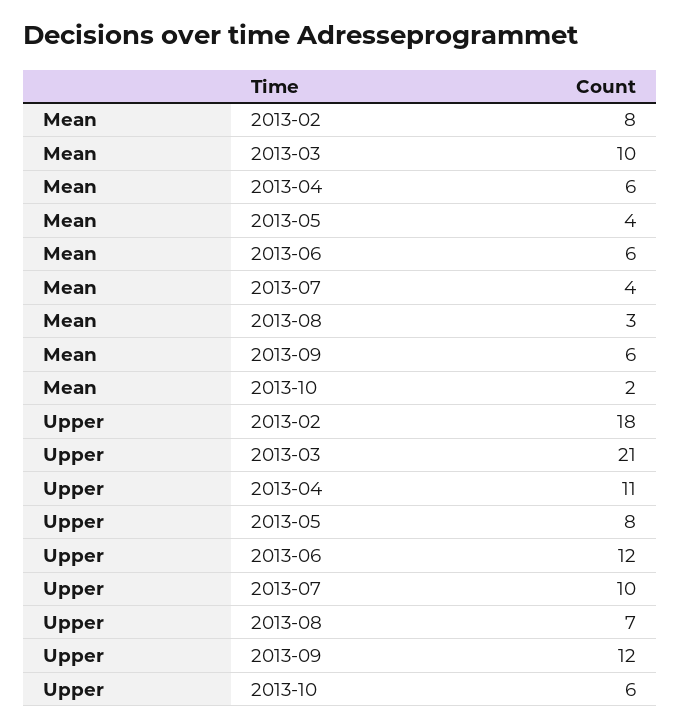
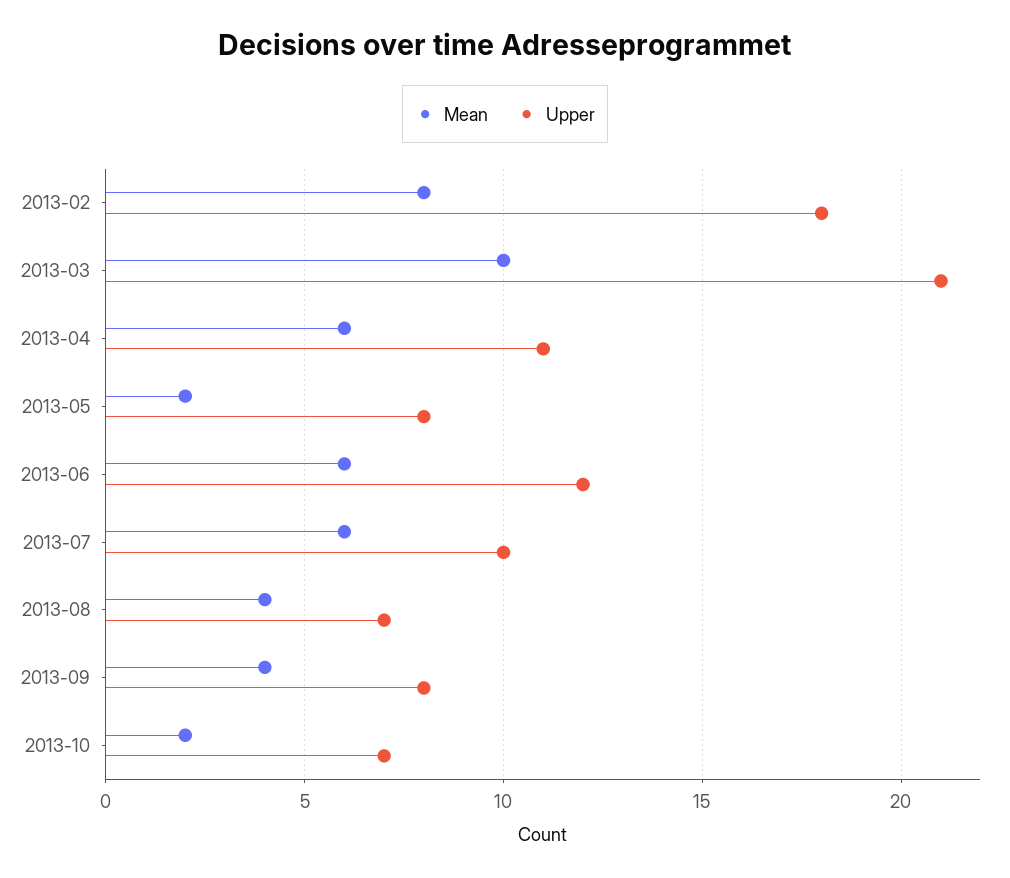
Mean, 2013-05: 4 -> 2
Mean, 2013-07: 4 -> 6
Mean, 2013-08: 3 -> 4
Mean, 2013-09: 6 -> 4
Upper, 2013-09: 12 -> 8
Upper, 2013-10: 6 -> 7

